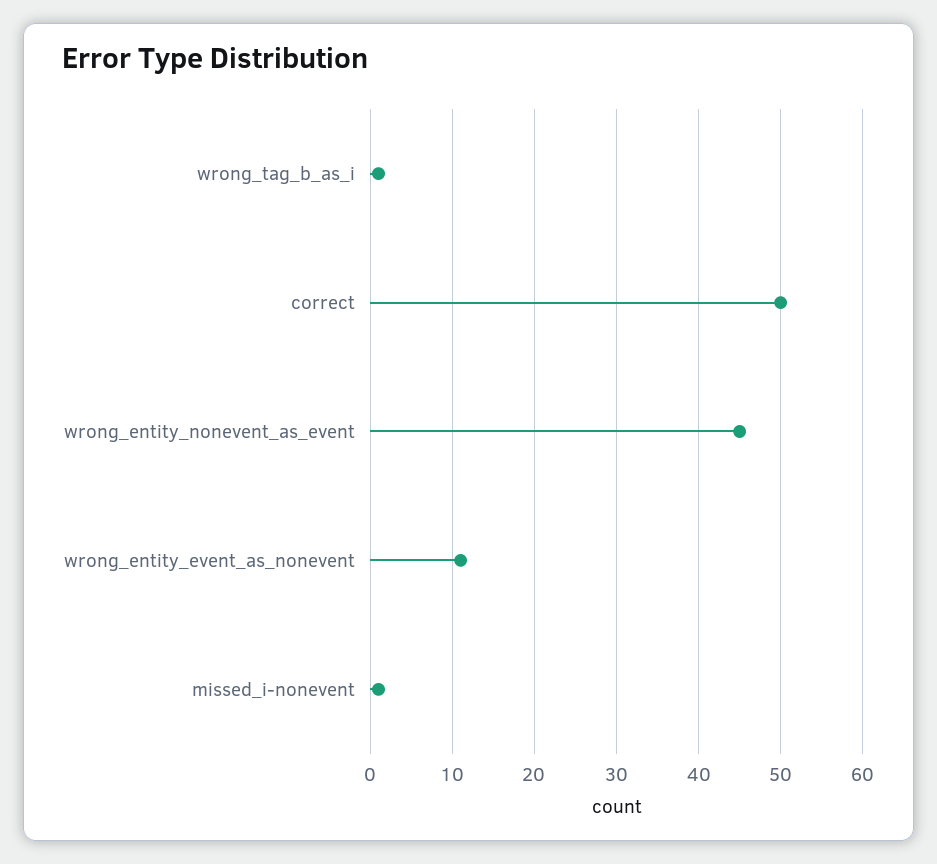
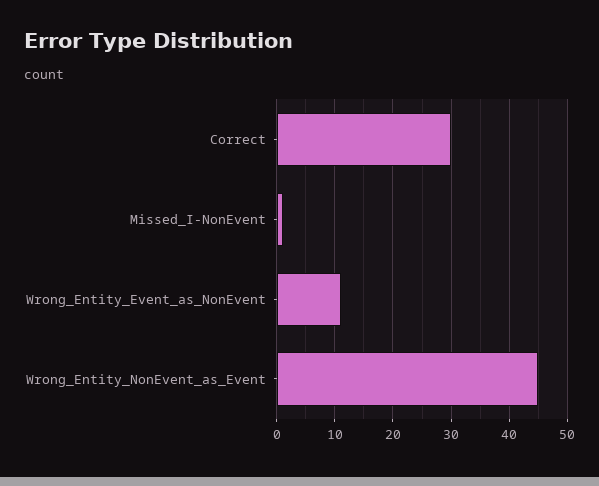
wrong_tag_b_as_i: 1 -> none
correct: 50 -> 30

